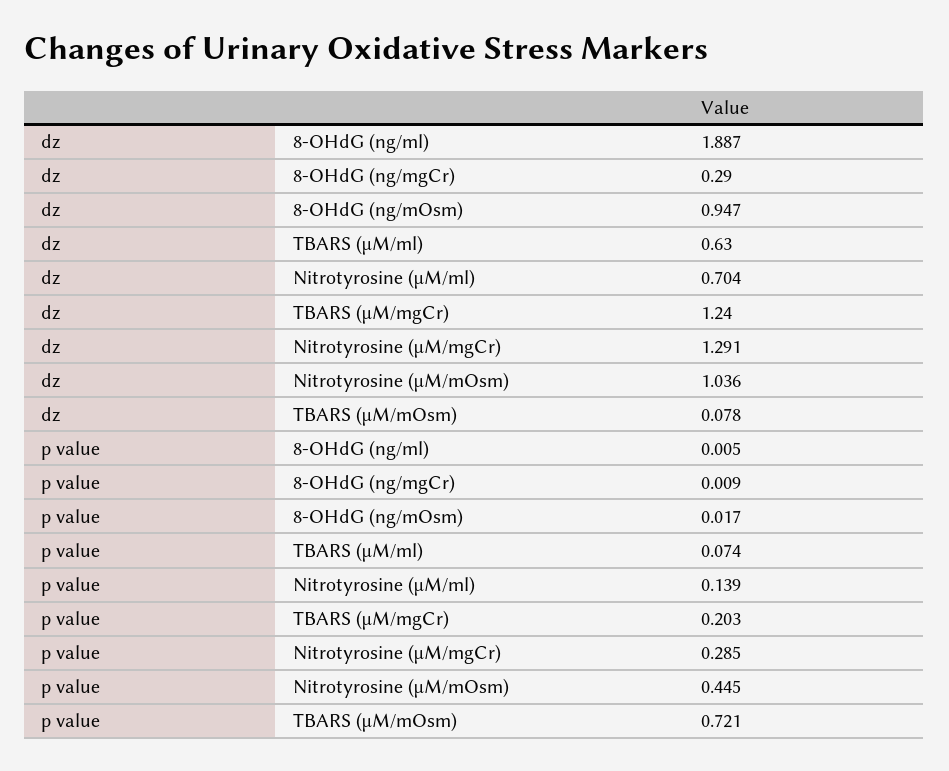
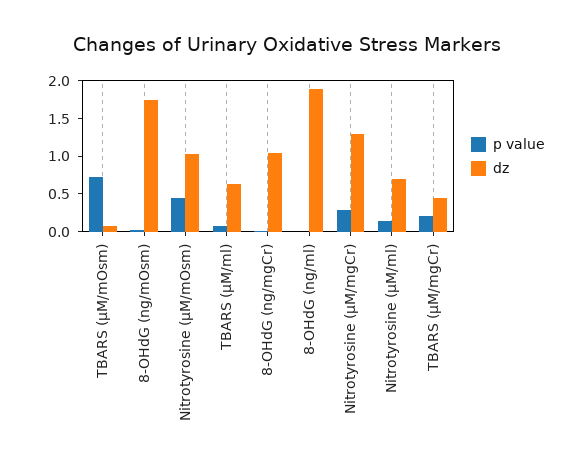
dz, 8-OHdG (ng/mgCr): 0.29 -> 1
dz, 8-OHdG (ng/mOsm): 0.947 -> 1.75
dz, TBARS (µM/mgCr): 1.24 -> 0.5

